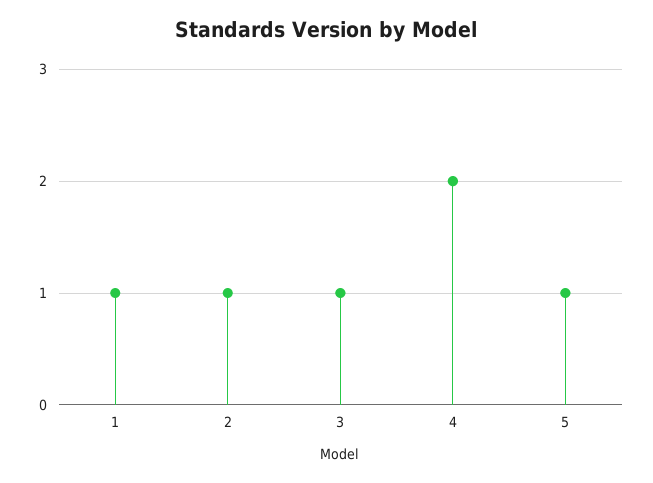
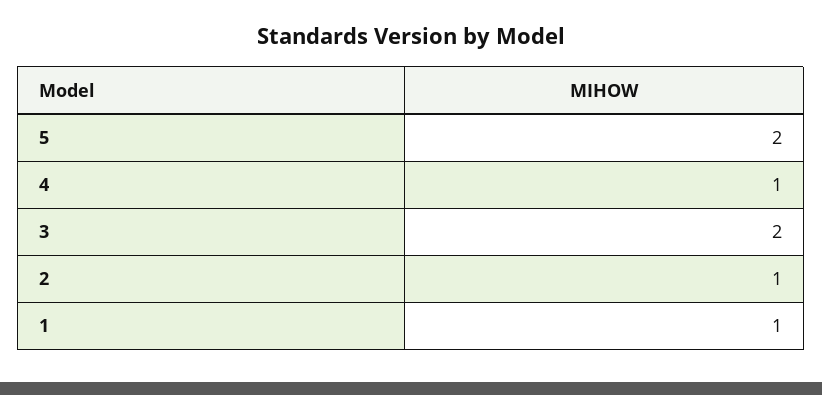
3: 1 -> 2
4: 2 -> 1
5: 1 -> 2

